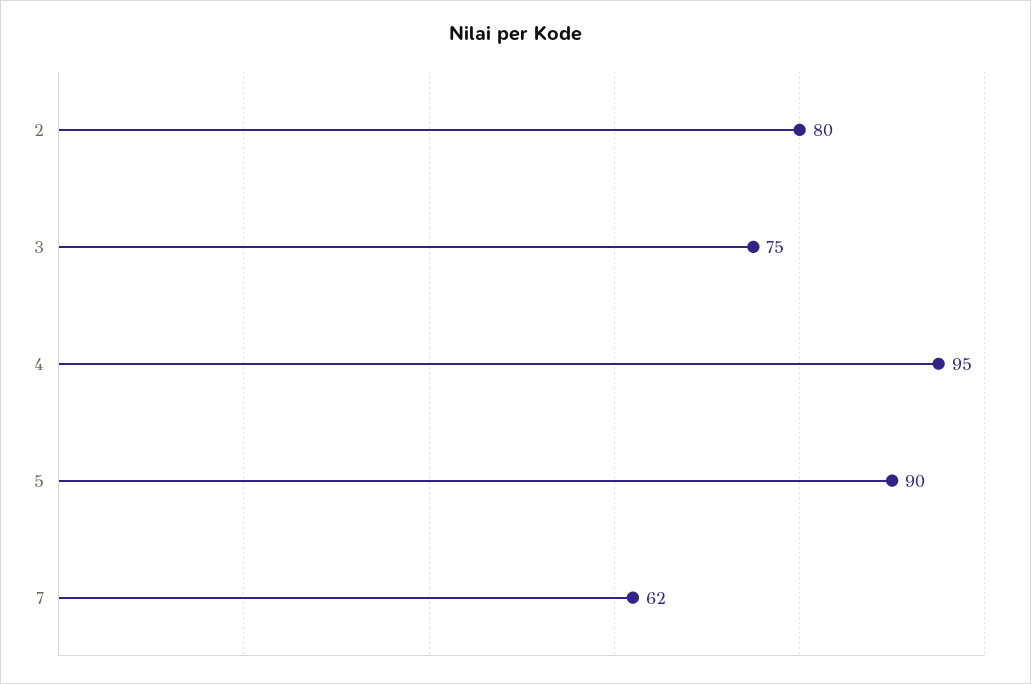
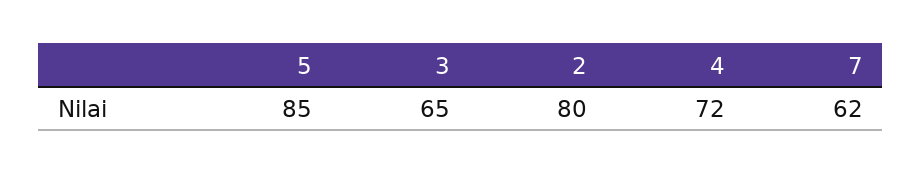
3: 75 -> 65
4: 95 -> 72
5: 90 -> 85

